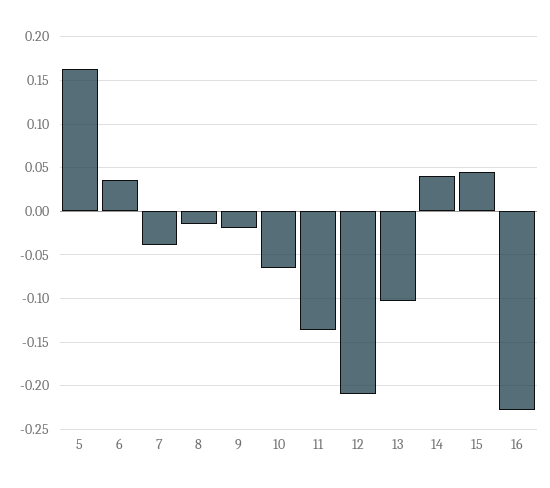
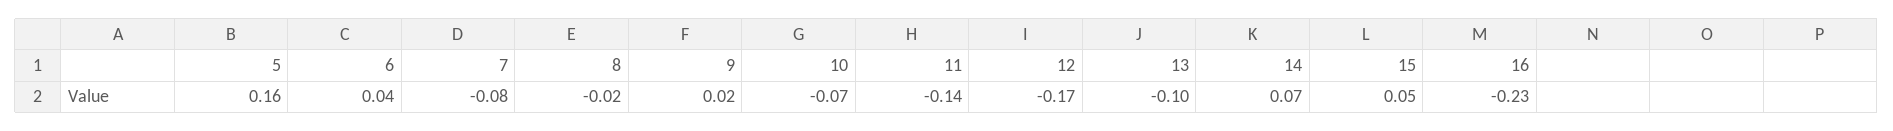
7: -0.04 -> -0.08
9: -0.02 -> 0.02
12: -0.21 -> -0.17
14: 0.04 -> 0.07

